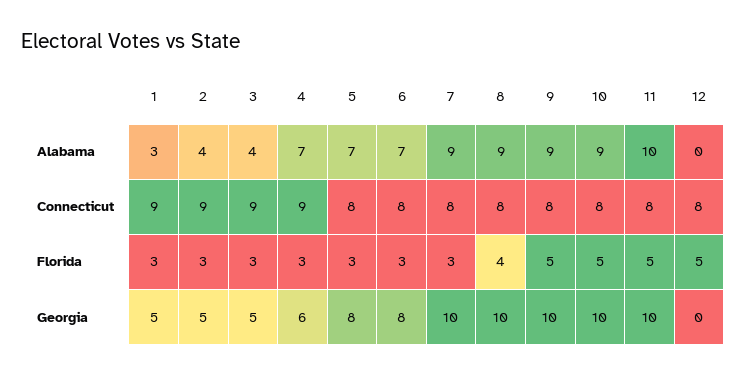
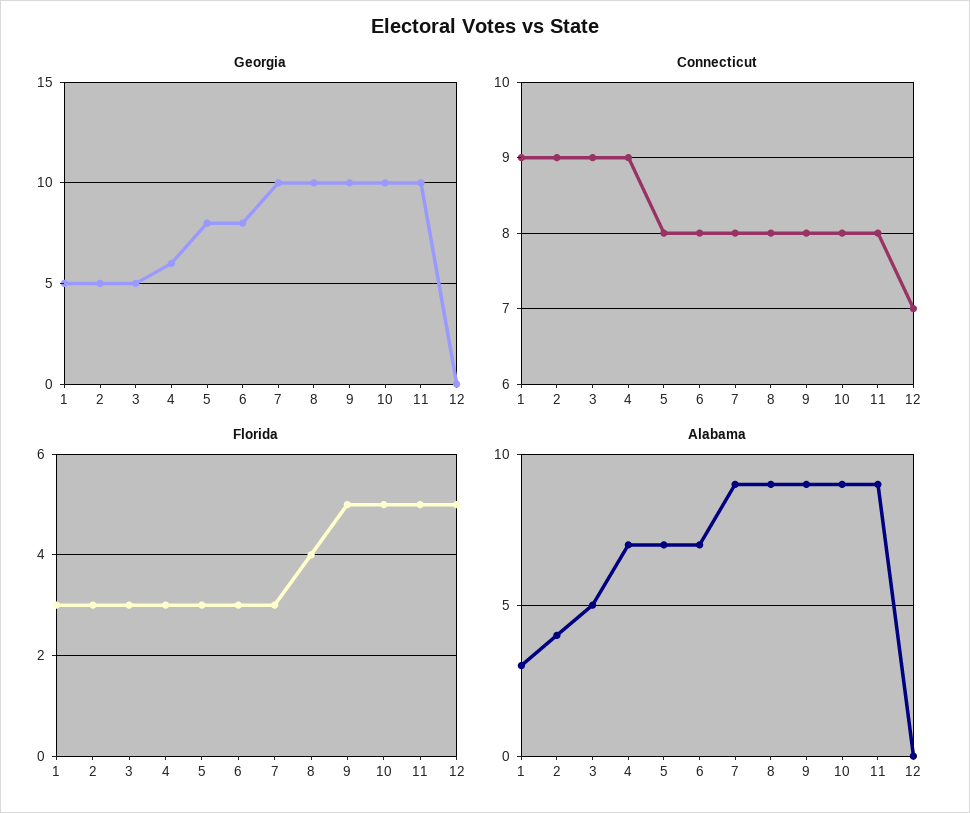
Alabama, 3: 4 -> 5
Alabama, 11: 10 -> 9
Connecticut, 12: 8 -> 7

